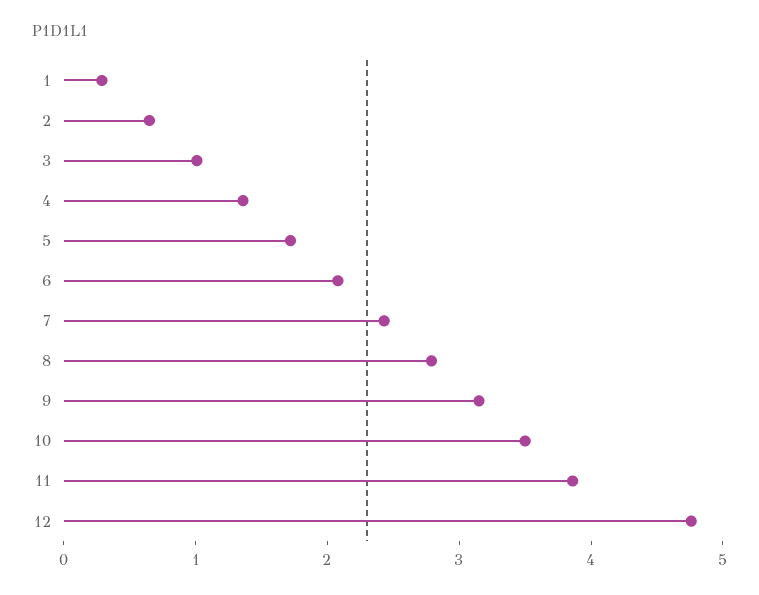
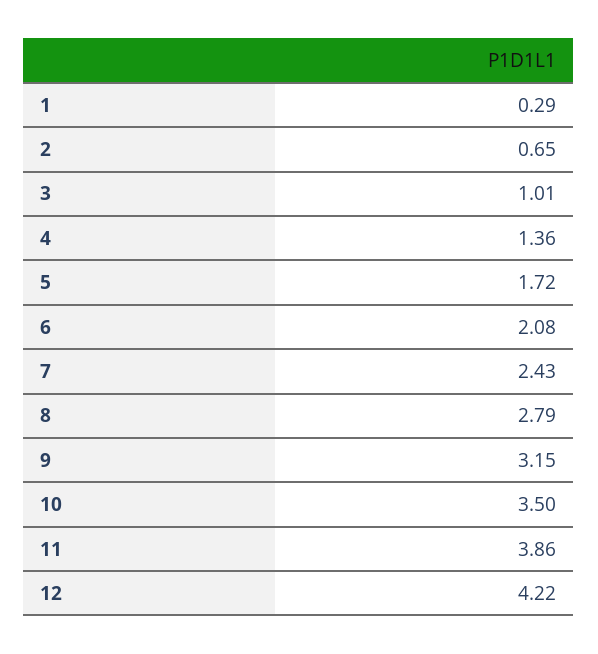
12: 4.8 -> 4.22

